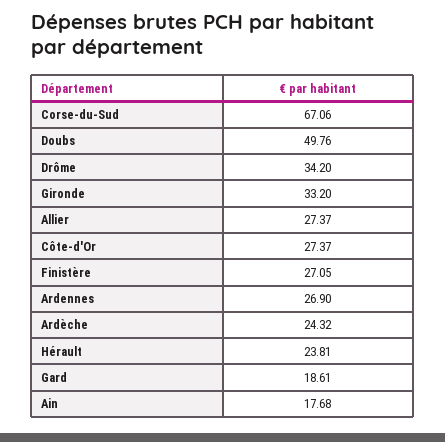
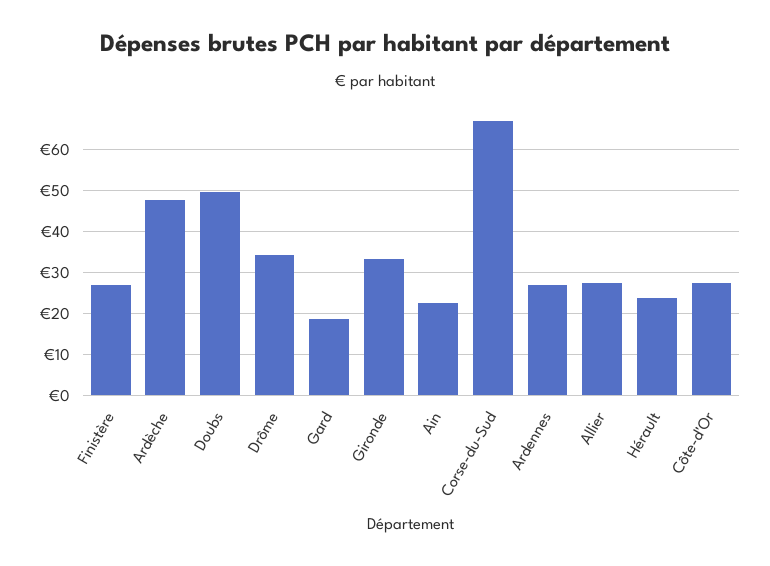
Ardèche: 24.32 -> 48
Ain: 17.68 -> 22

